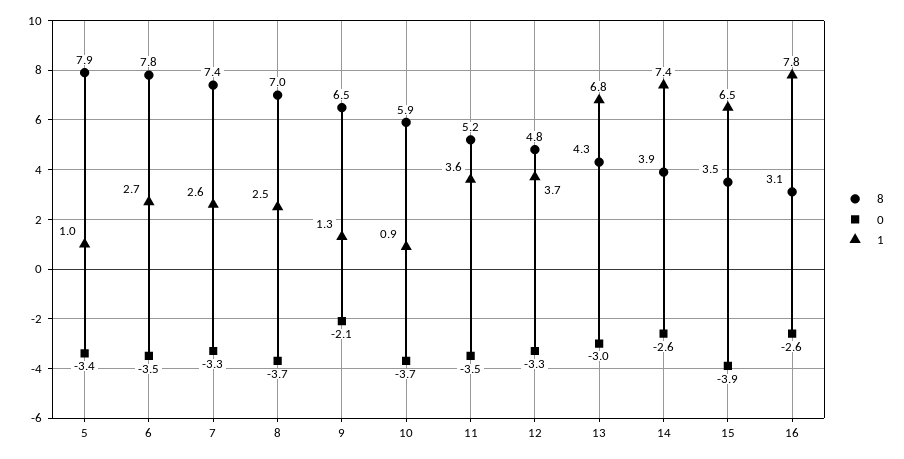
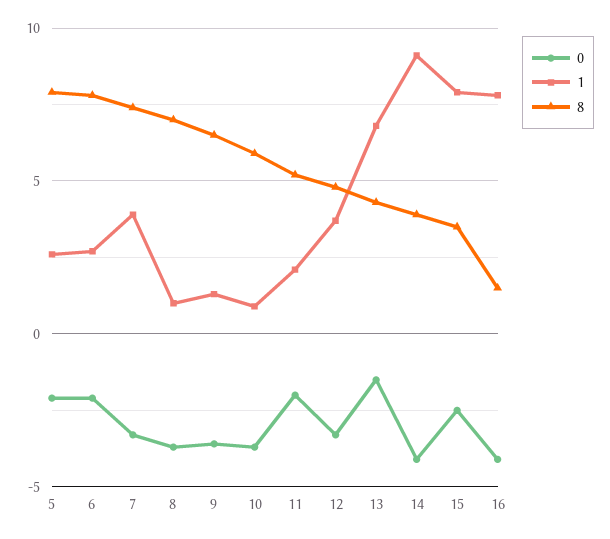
0, 5: -3.4 -> -2
1, 5: 1 -> 2.5
0, 6: -3.5 -> -2
1, 7: 2.6 -> 4
1, 8: 2.5 -> 1
0, 9: -2.1 -> -3.5
0, 11: -3.5 -> -2
1, 11: 3.6 -> 2
0, 13: -3 -> -1.5
0, 14: -2.6 -> -4
1, 14: 7.4 -> 9
0, 15: -3.9 -> -2.5
1, 15: 6.5 -> 8
8, 16: 3.1 -> 1.5
0, 16: -2.6 -> -4

